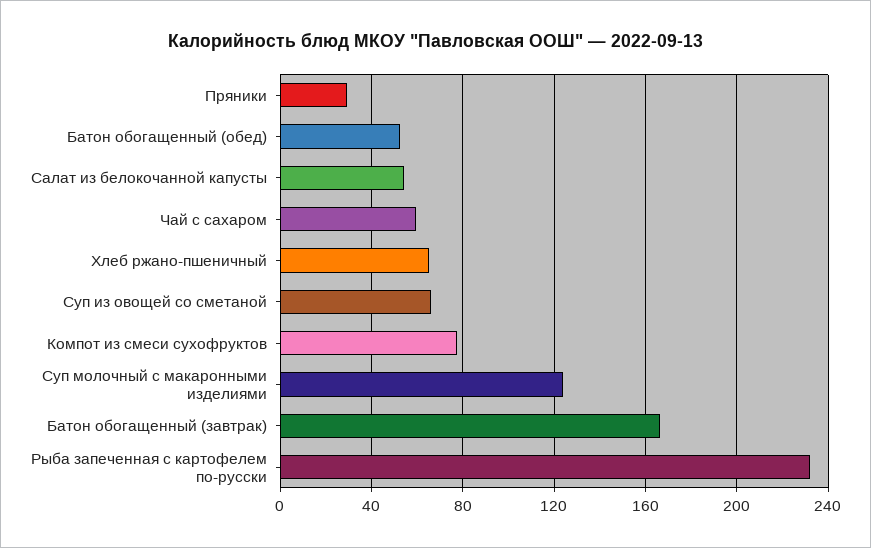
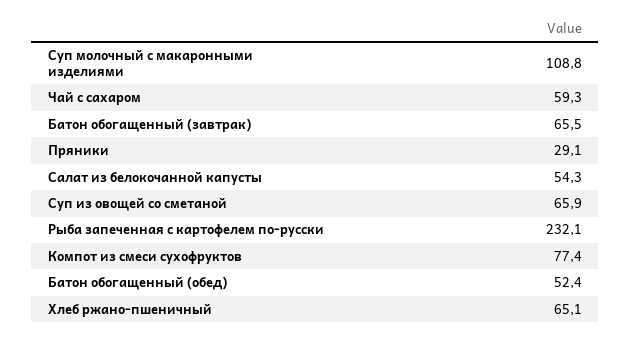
Суп молочный с макаронными изделиями: 125 -> 108.8
Батон обогащенный (завтрак): 165 -> 65.5

